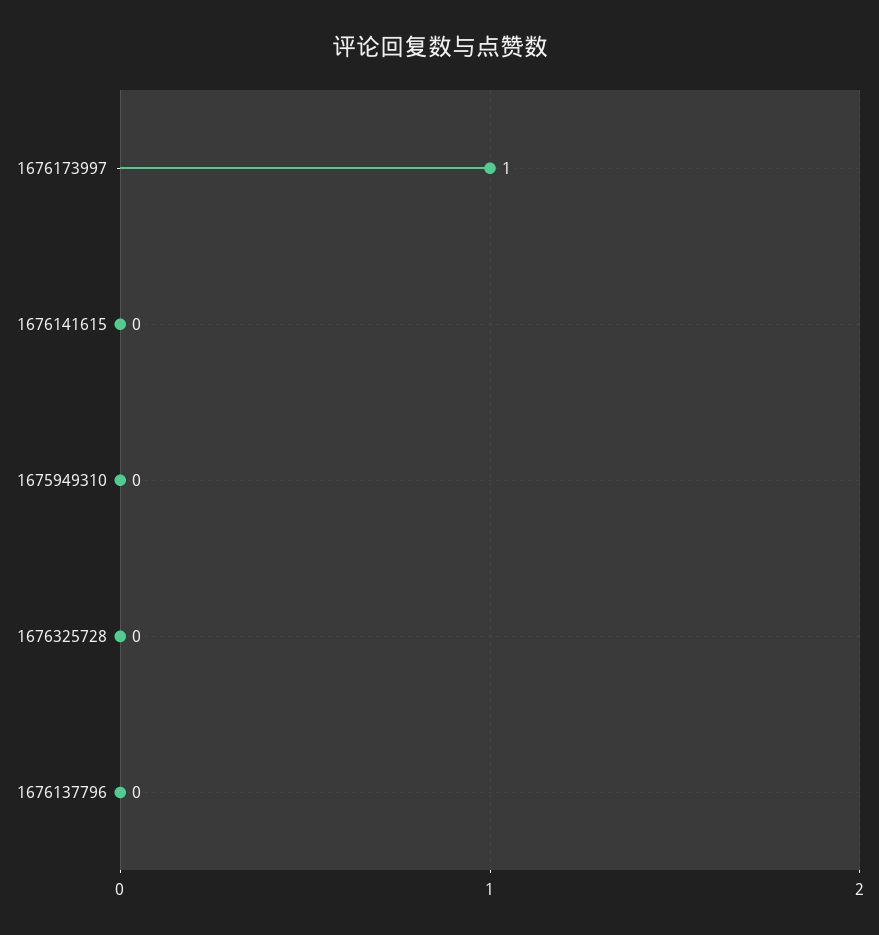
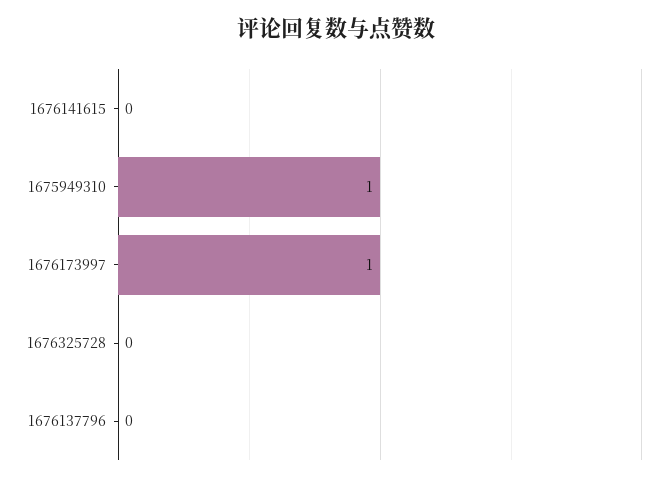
1675949310: 0 -> 1

